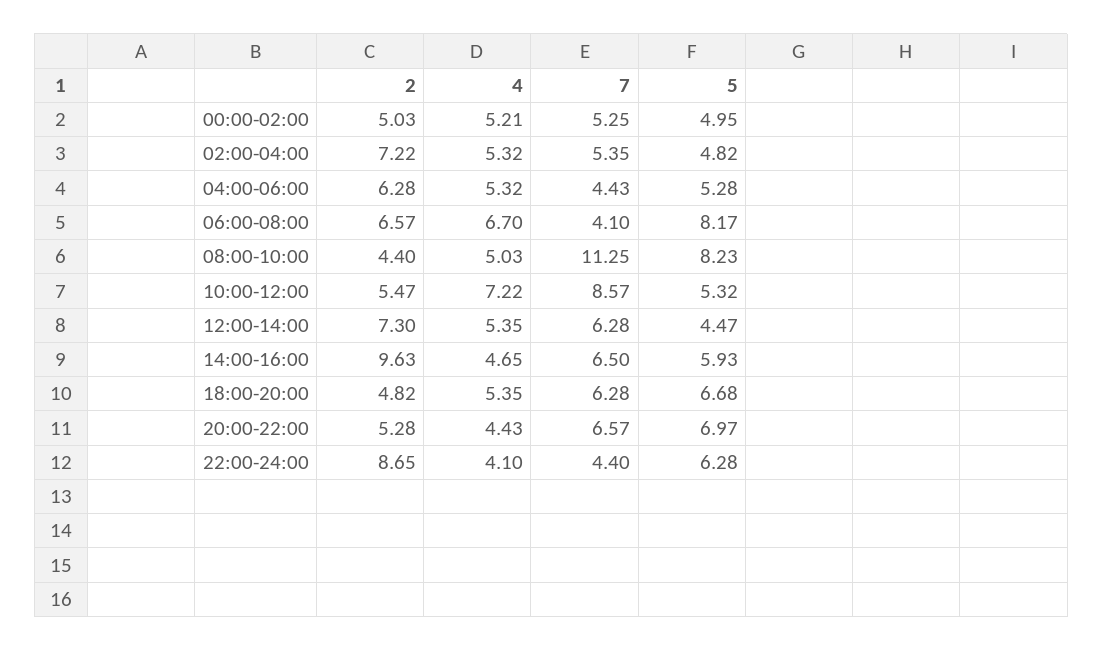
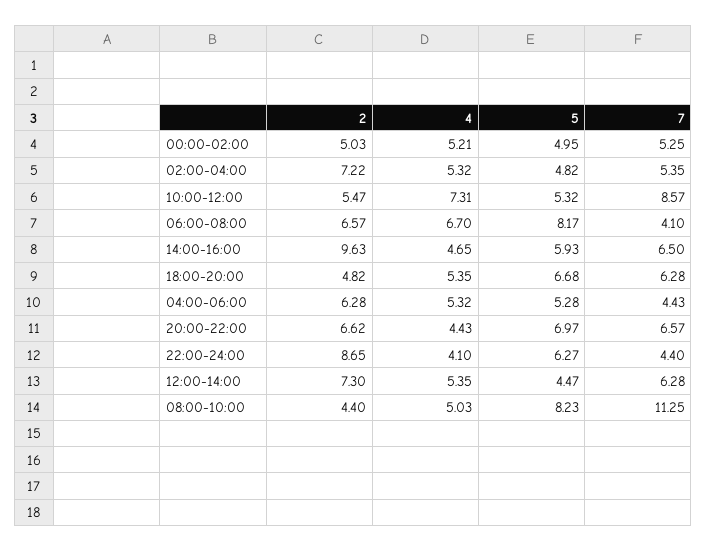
4, 10:00-12:00: 7.22 -> 7.31
2, 20:00-22:00: 5.28 -> 6.62
5, 22:00-24:00: 6.28 -> 6.27

